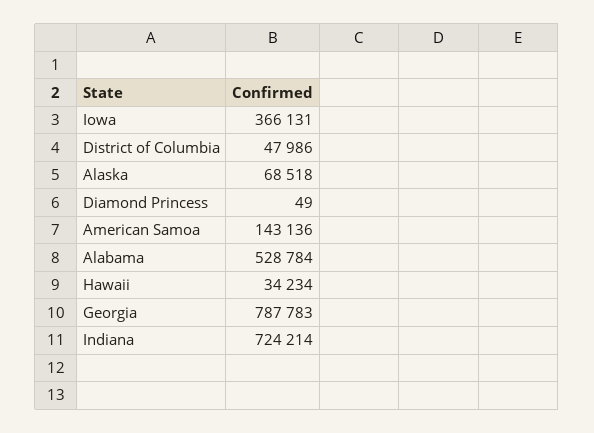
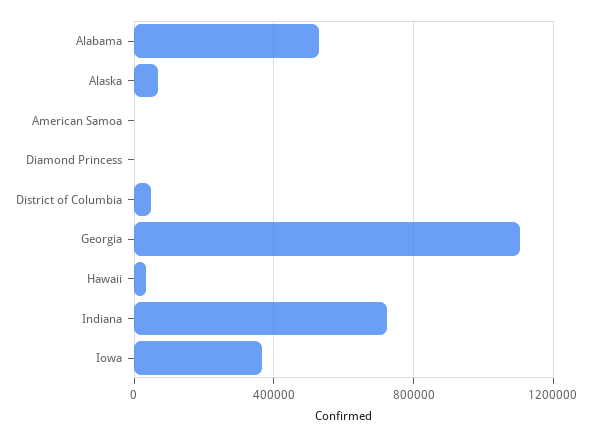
American Samoa: 143136 -> 0
Georgia: 787783 -> 1100000

